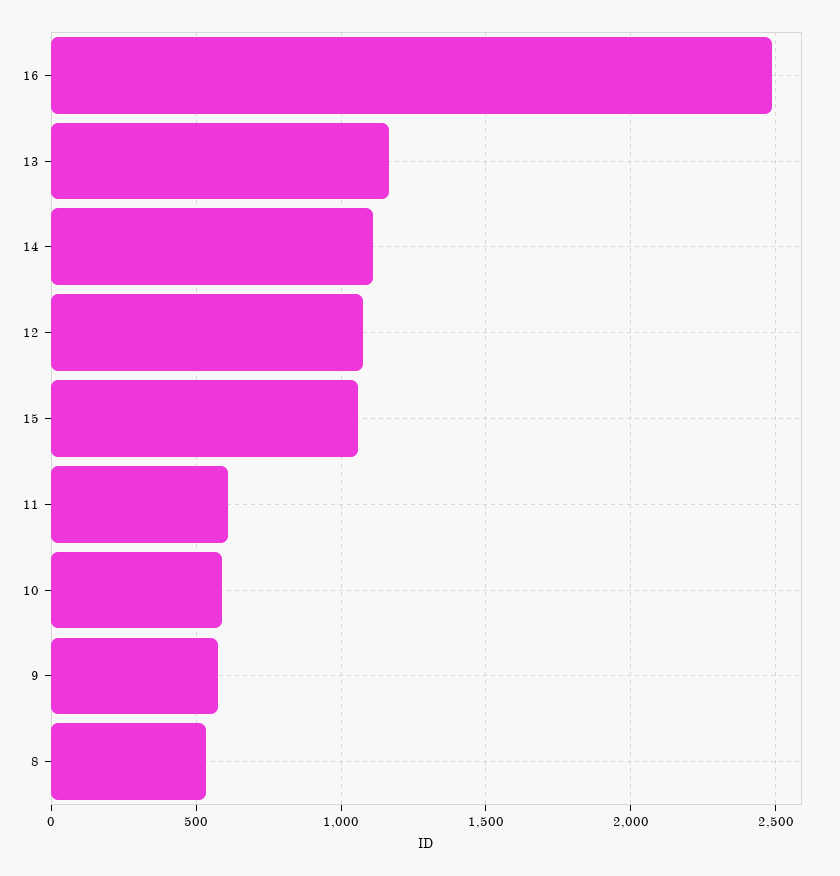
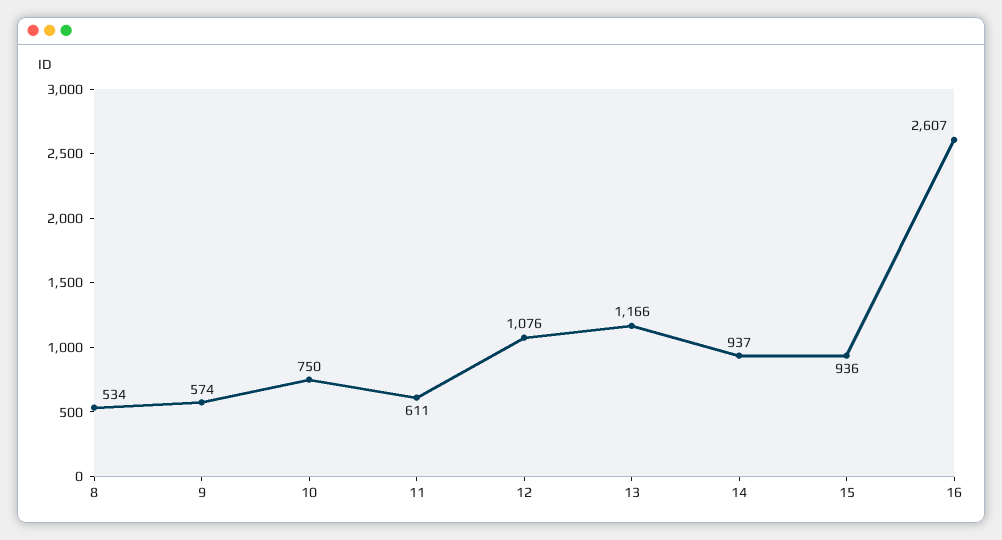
16: 2500 -> 2607
14: 1100 -> 937
15: 1050 -> 936
10: 600 -> 750

